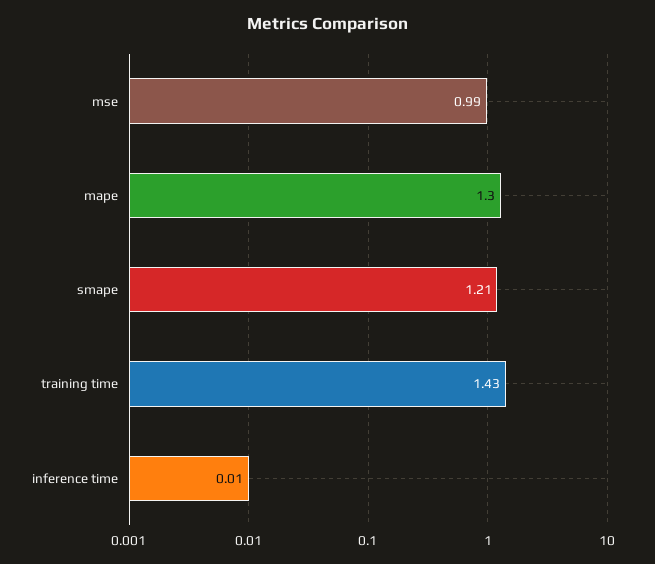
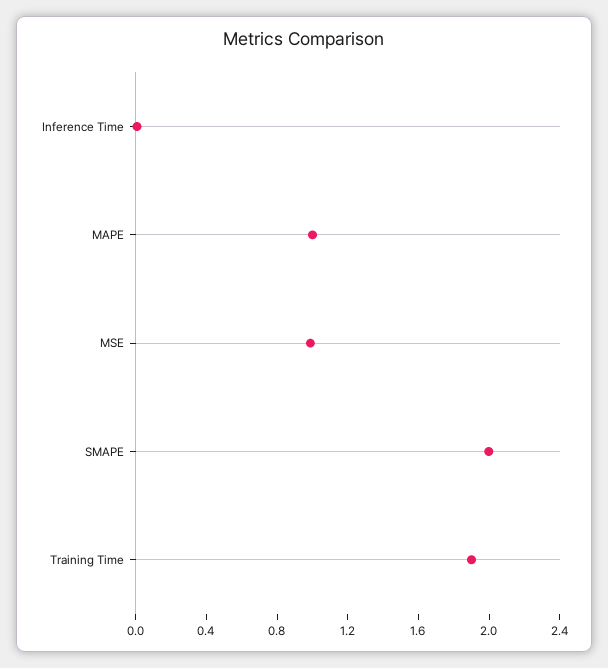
mape: 1.3 -> 1
smape: 1.21 -> 2
training time: 1.43 -> 1.9

